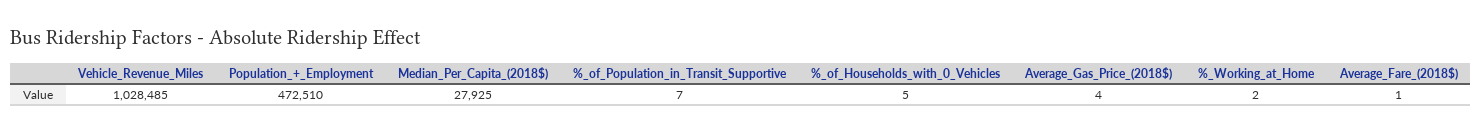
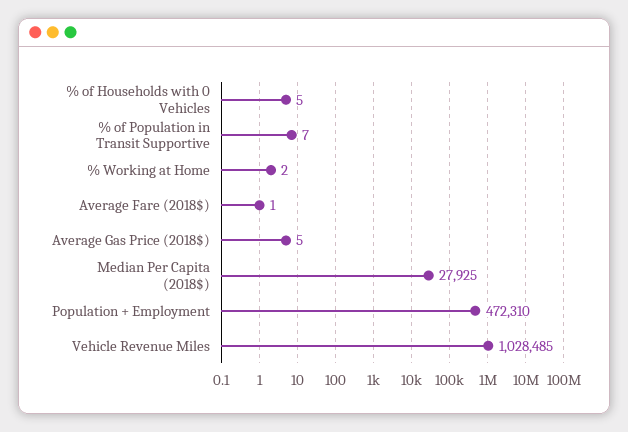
Population_+_Employment: 472510 -> 472310
Average_Gas_Price_(2018$): 4 -> 5

